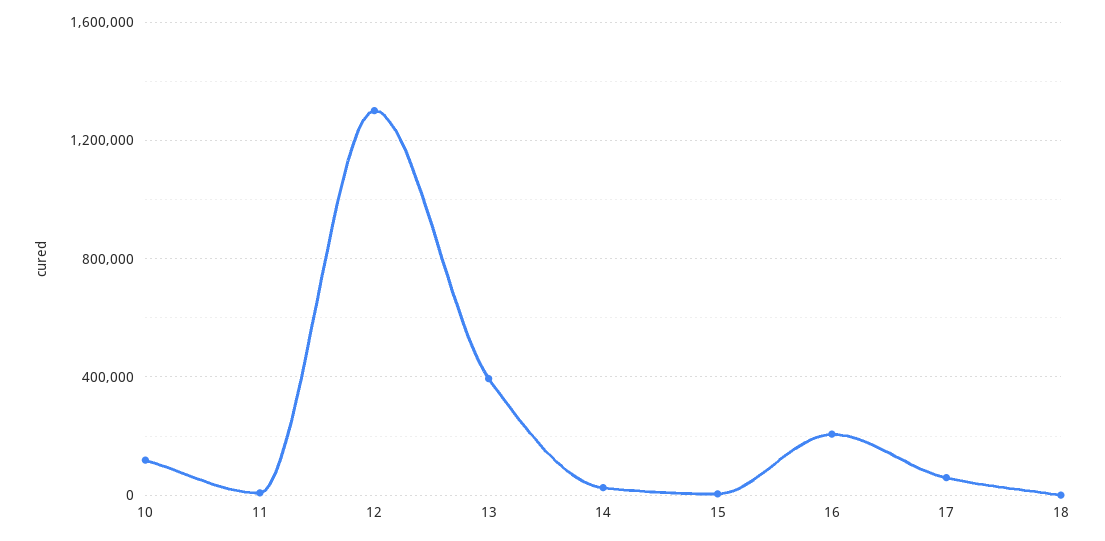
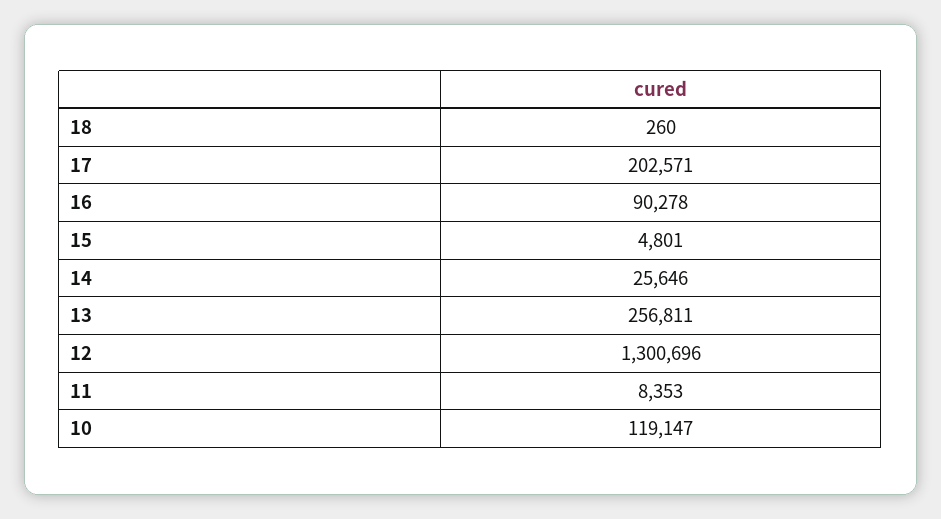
13: 400000 -> 256811
16: 200000 -> 90278
17: 50000 -> 202571

